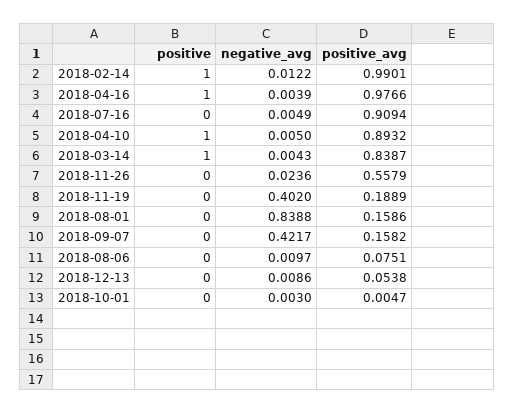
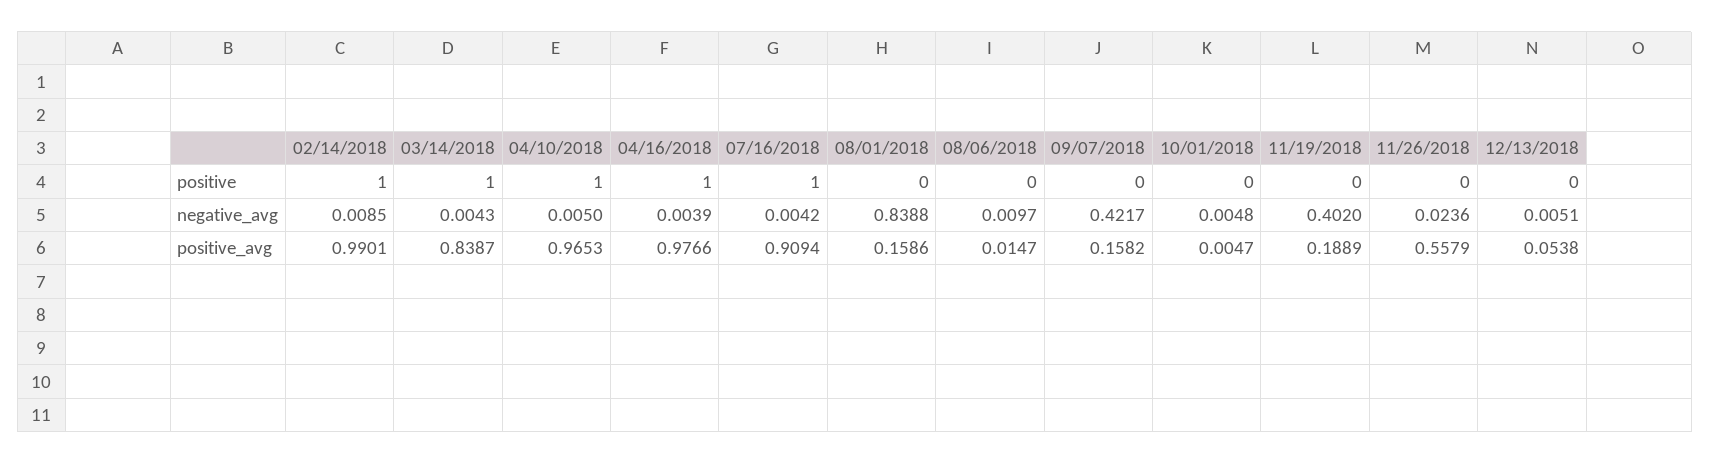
negative_avg, 2018-02-14: 0.0122 -> 0.0085
positive, 2018-07-16: 0 -> 1
negative_avg, 2018-07-16: 0.0049 -> 0.0042
positive_avg, 2018-04-10: 0.8932 -> 0.9653
positive_avg, 2018-08-06: 0.0751 -> 0.0147
negative_avg, 2018-12-13: 0.0086 -> 0.0051
negative_avg, 2018-10-01: 0.003 -> 0.0048

